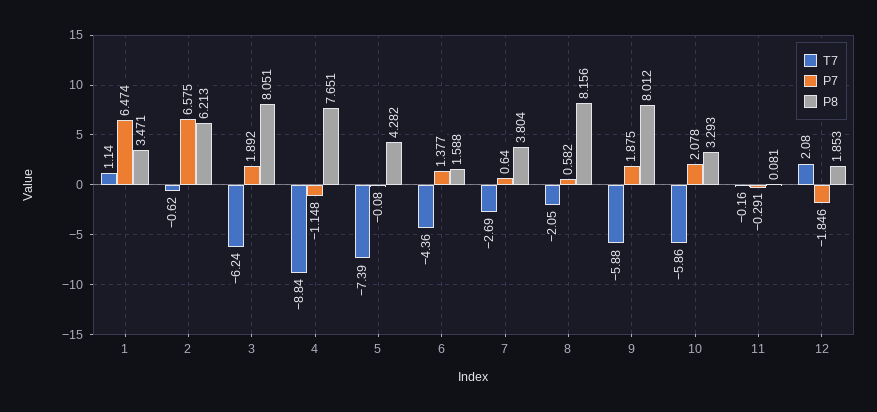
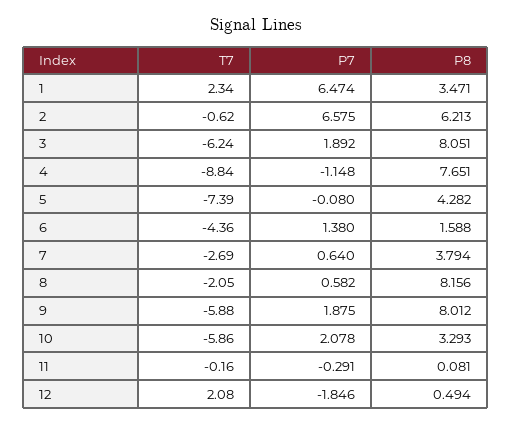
T7, 1: 1.14 -> 2.34
P7, 6: 1.377 -> 1.38
P8, 7: 3.804 -> 3.794
P8, 12: 1.853 -> 0.494

